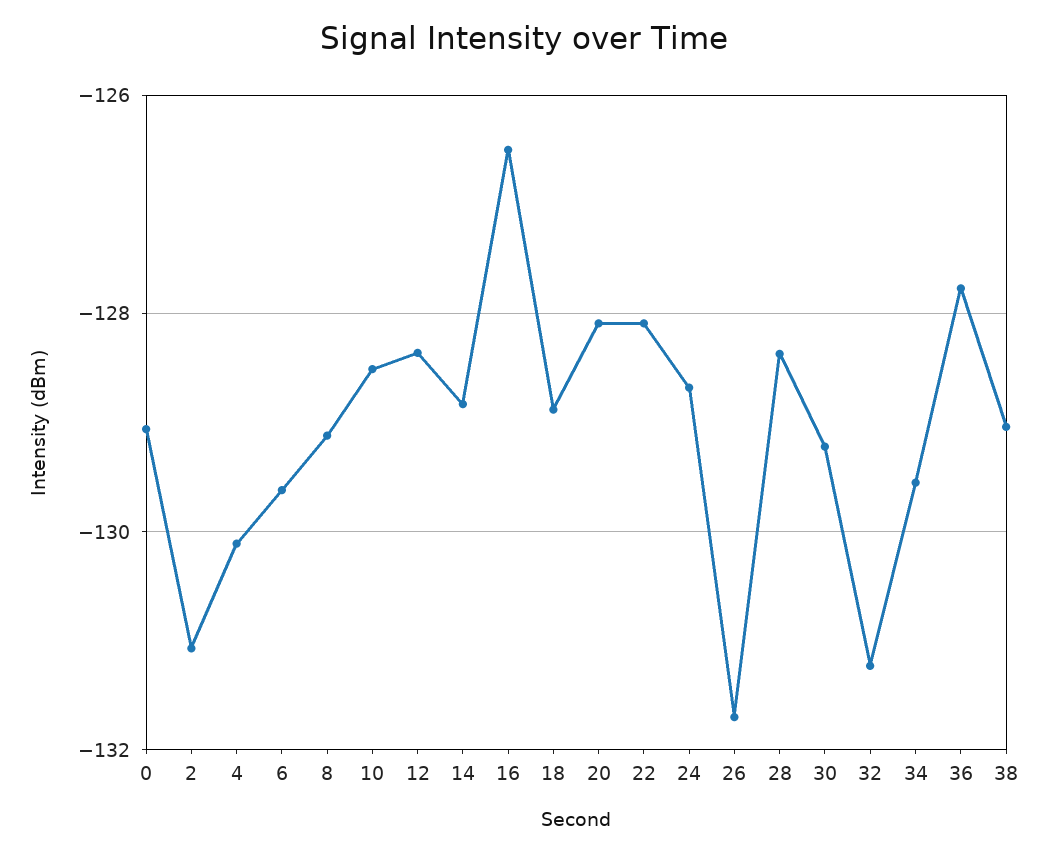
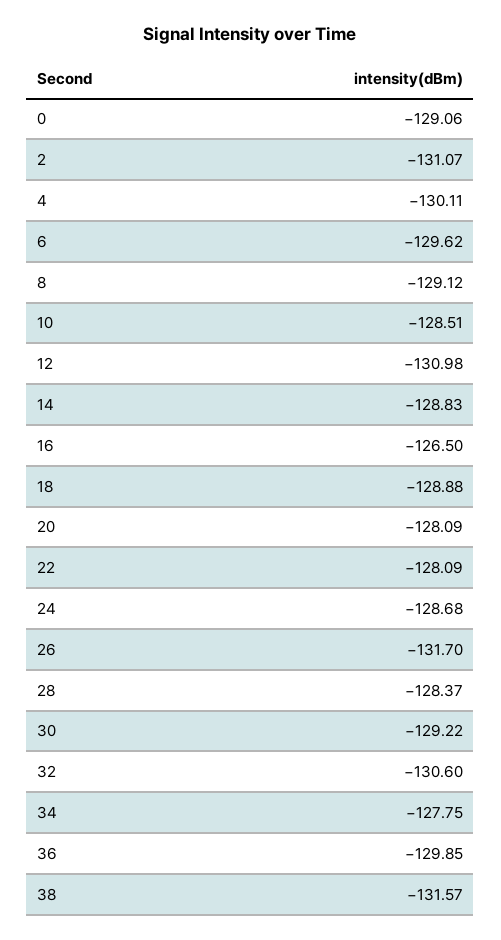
12: -128.4 -> -130.98
32: -131.2 -> -130.6
34: -129.6 -> -127.75
36: -127.8 -> -129.85
38: -129 -> -131.57

